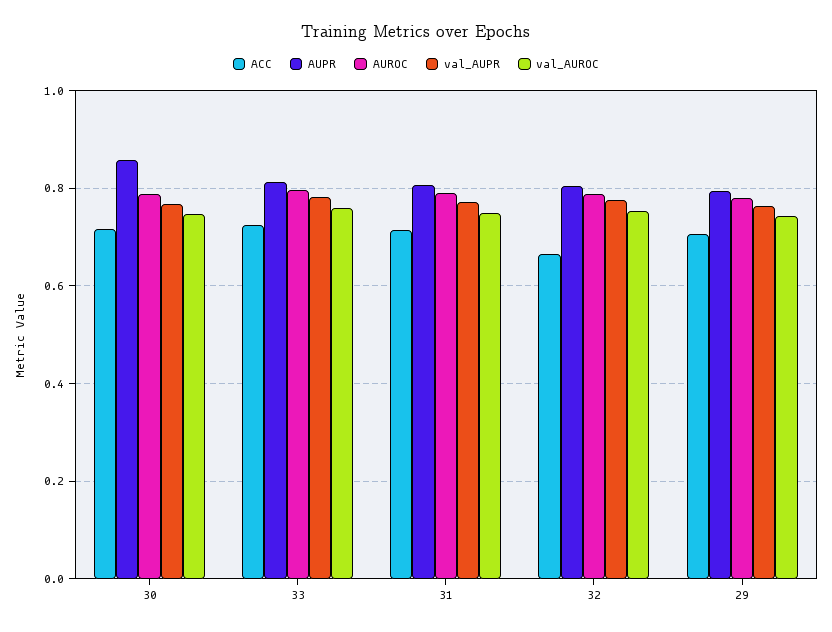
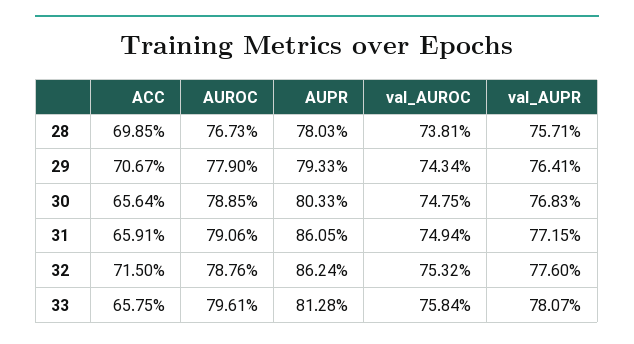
ACC, 30: 0.72 -> 0.6564
AUPR, 30: 0.86 -> 0.8033
ACC, 33: 0.72 -> 0.6575
ACC, 31: 0.72 -> 0.6591
AUPR, 31: 0.8 -> 0.8605
ACC, 32: 0.66 -> 0.715
AUPR, 32: 0.8 -> 0.8624
ACC, 28: none -> 0.6985
AUROC, 28: none -> 0.7673
AUPR, 28: none -> 0.7803
val_AUROC, 28: none -> 0.7381
val_AUPR, 28: none -> 0.7571

